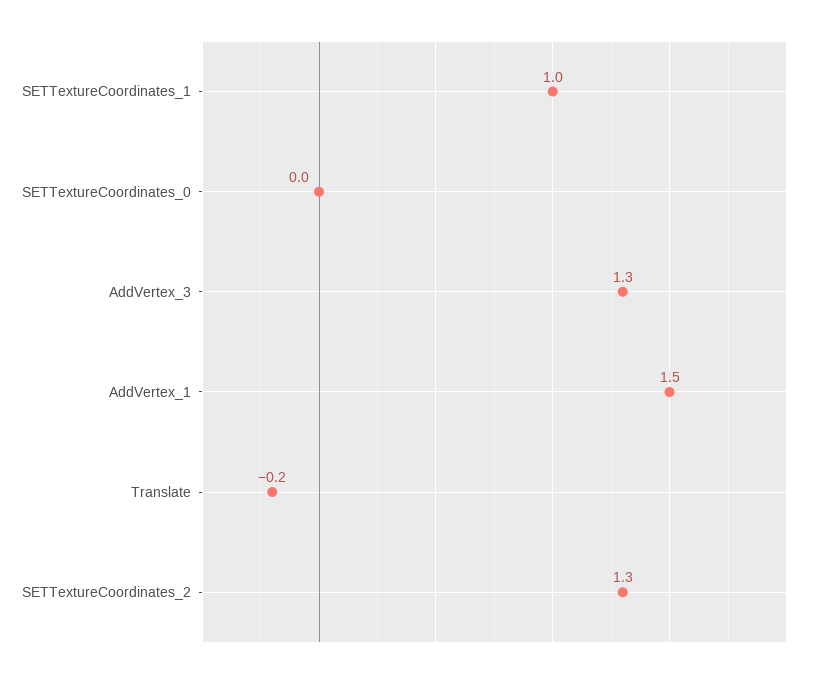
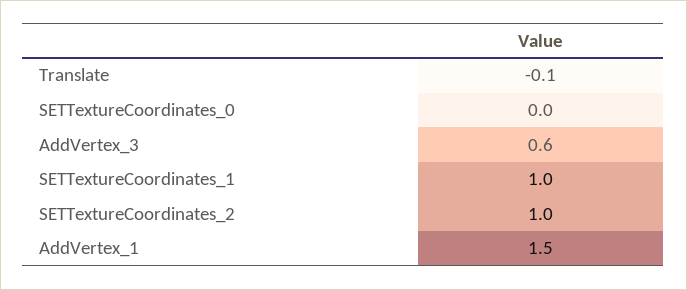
AddVertex_3: 1.3 -> 0.6
Translate: -0.2 -> -0.1
SETTextureCoordinates_2: 1.3 -> 1

